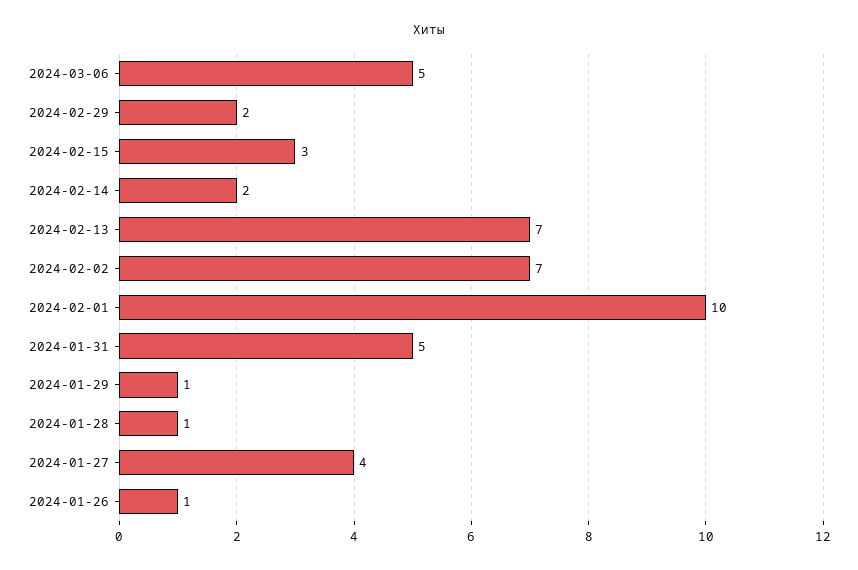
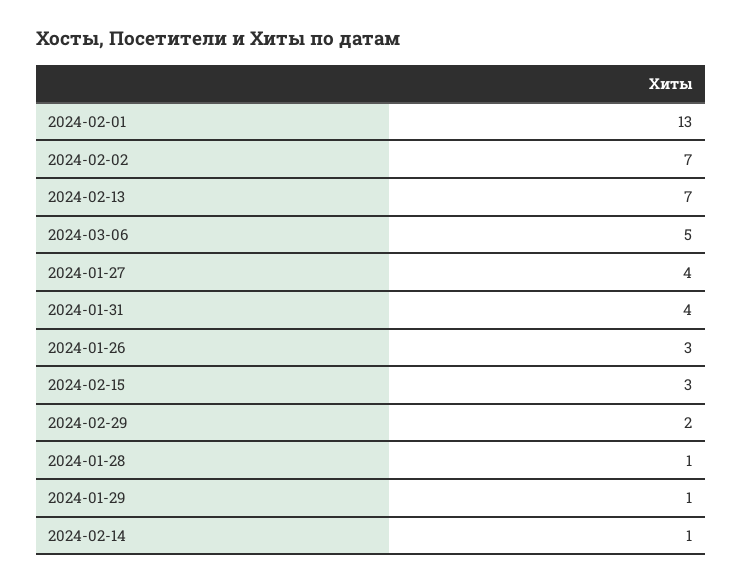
2024-02-14: 2 -> 1
2024-02-01: 10 -> 13
2024-01-31: 5 -> 4
2024-01-26: 1 -> 3

